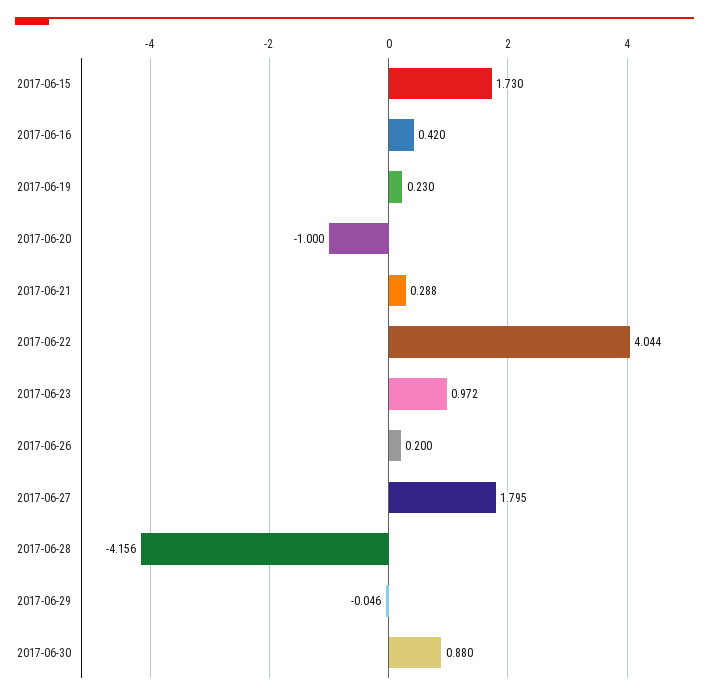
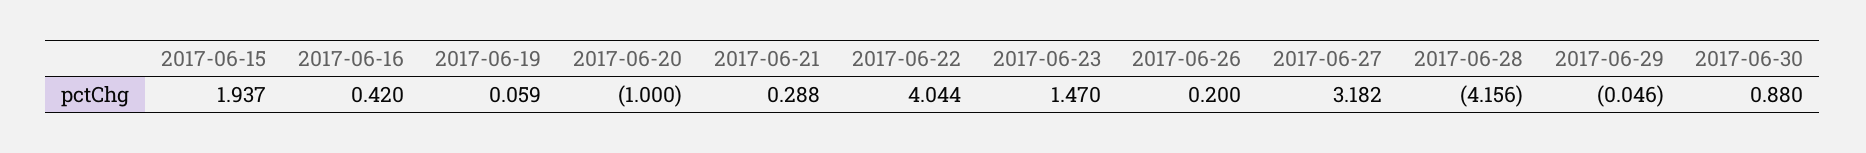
2017-06-15: 1.73 -> 1.937
2017-06-19: 0.23 -> 0.059
2017-06-23: 0.972 -> 1.47
2017-06-27: 1.795 -> 3.182

